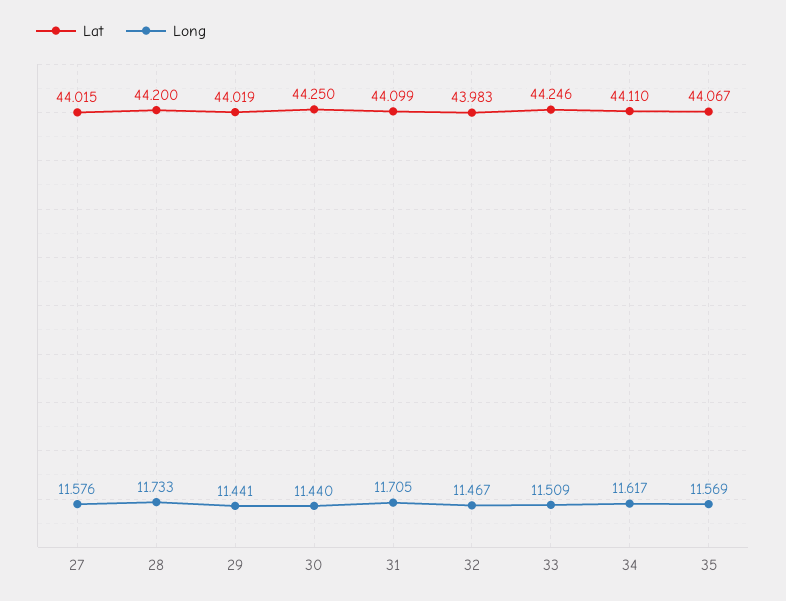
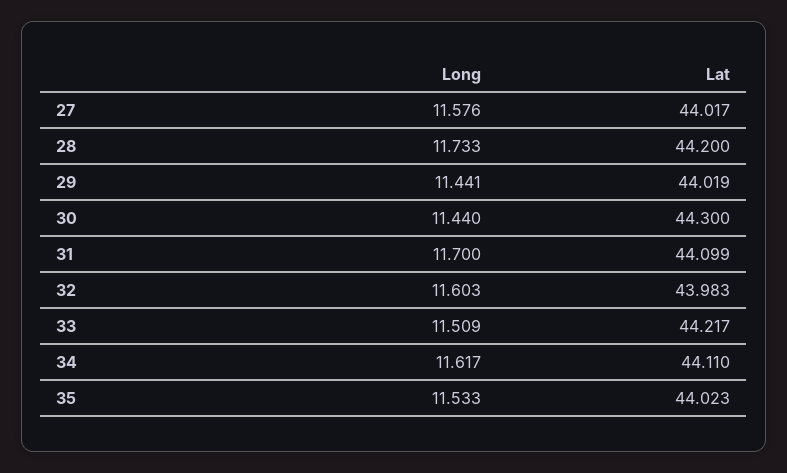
Lat, 27: 44.015 -> 44.017
Lat, 30: 44.25 -> 44.3
Long, 31: 11.705 -> 11.7
Long, 32: 11.467 -> 11.603
Lat, 33: 44.246 -> 44.217
Lat, 35: 44.067 -> 44.023
Long, 35: 11.569 -> 11.533

